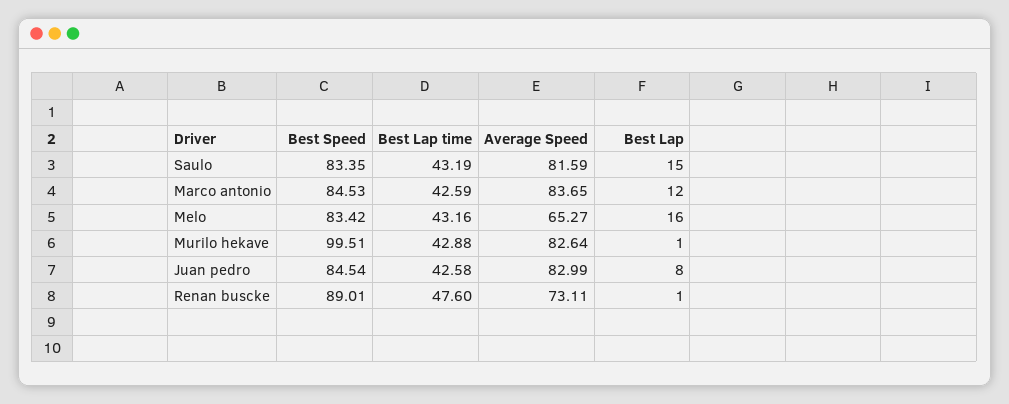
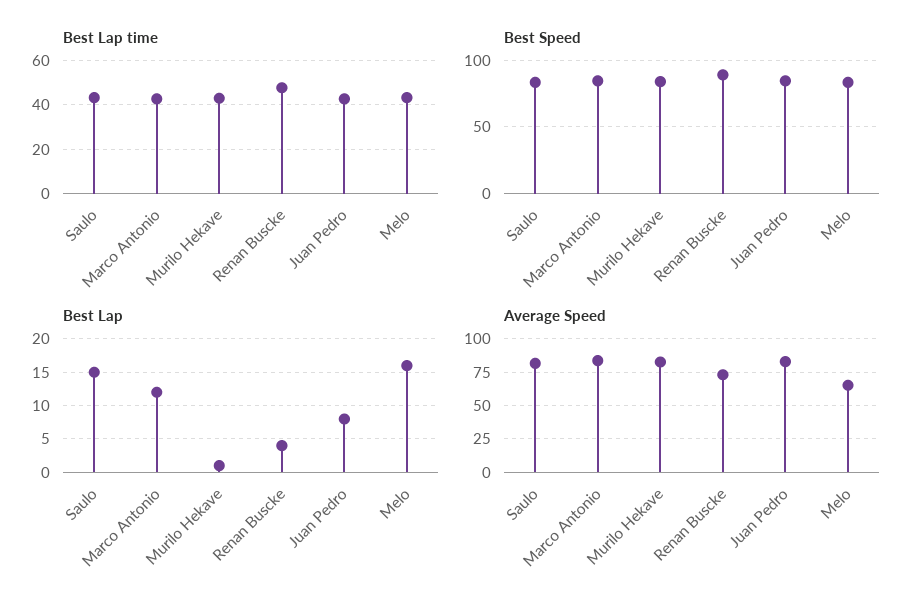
Best Speed, Murilo hekave: 99.51 -> 85
Best Lap, Renan buscke: 1 -> 4

